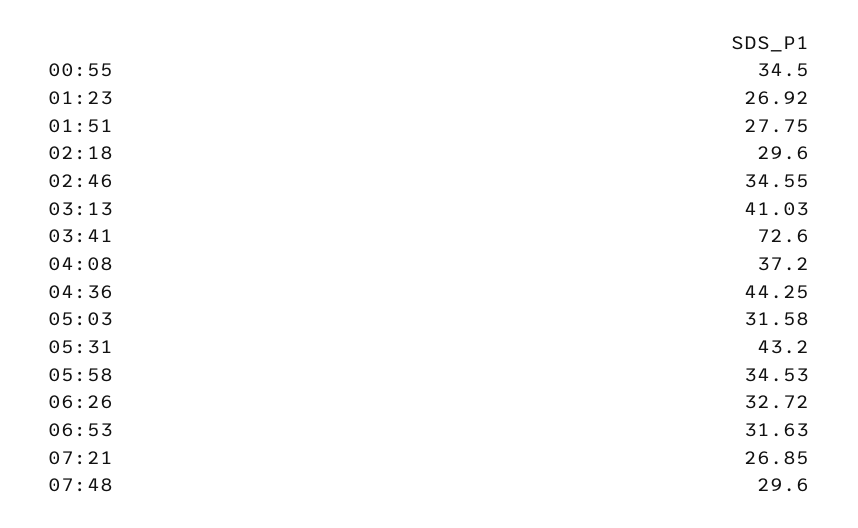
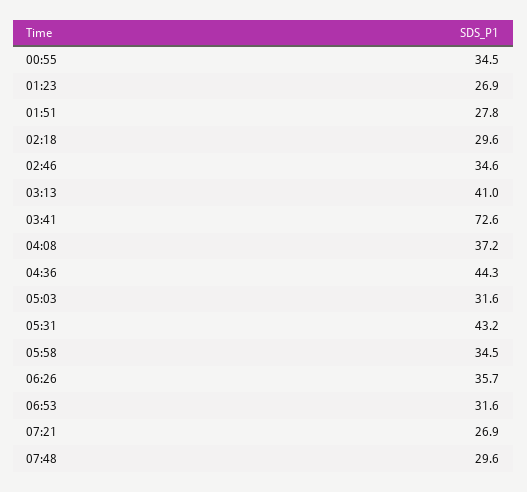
06:26: 32.72 -> 35.7

